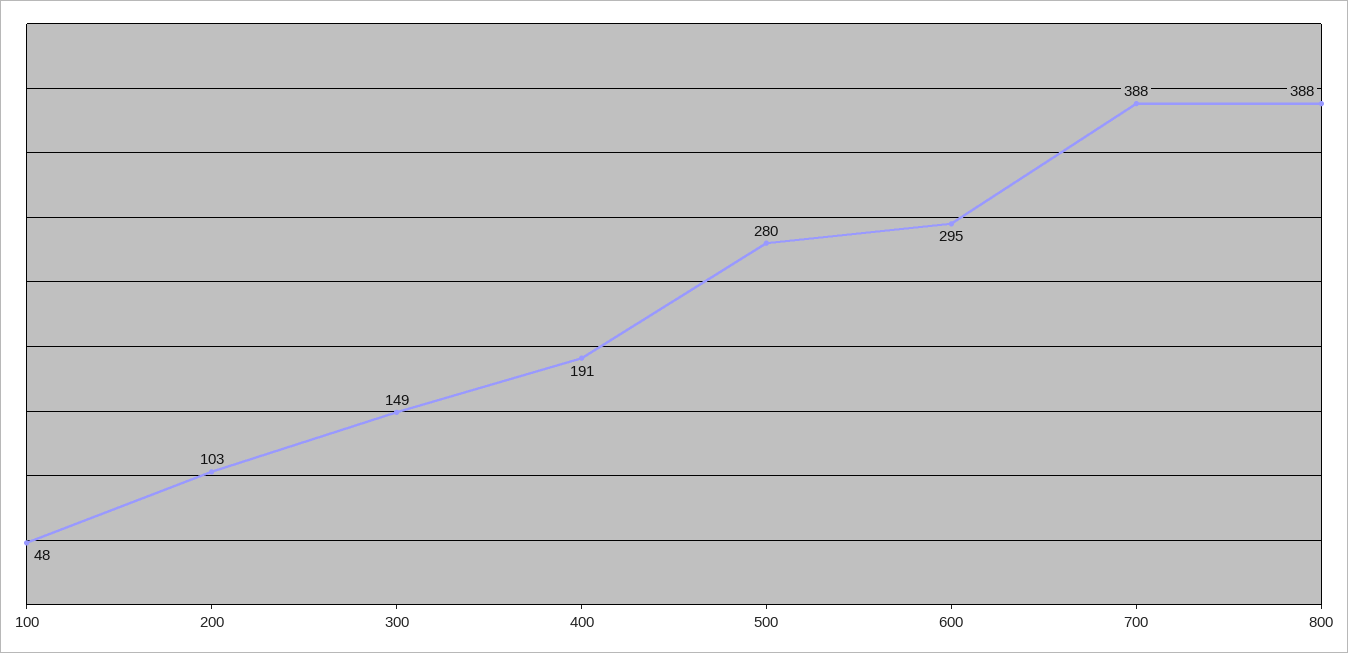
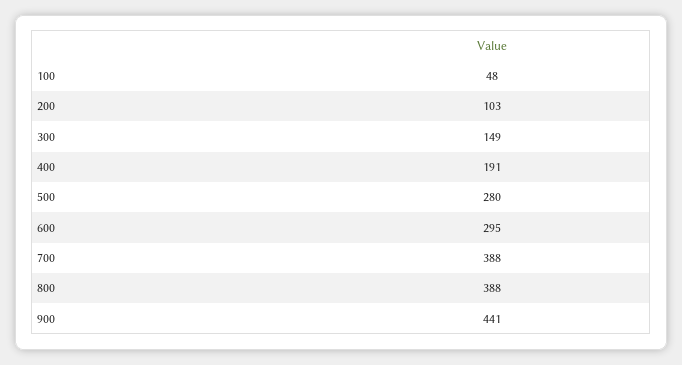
900: none -> 441

